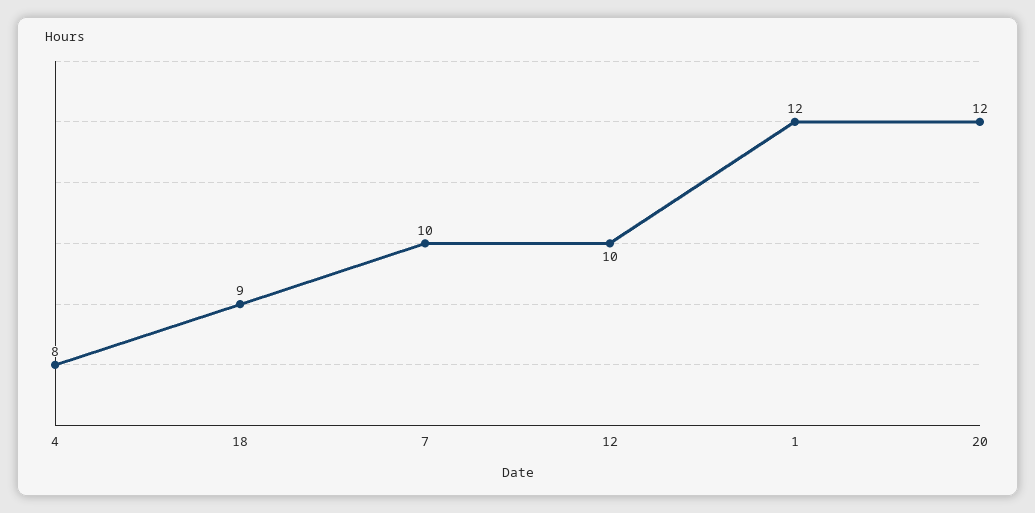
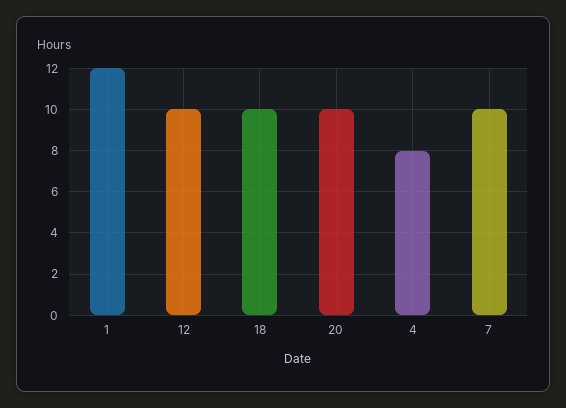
18: 9 -> 10
20: 12 -> 10

